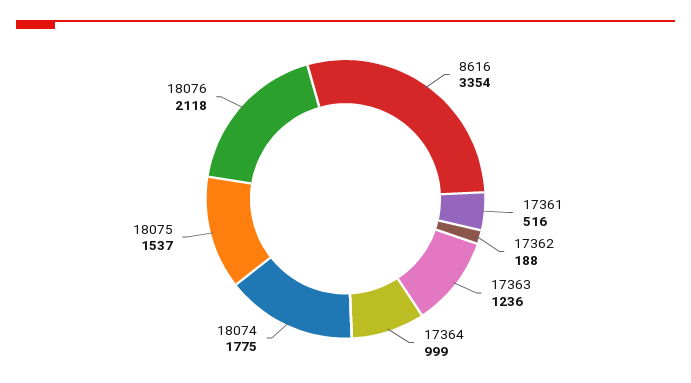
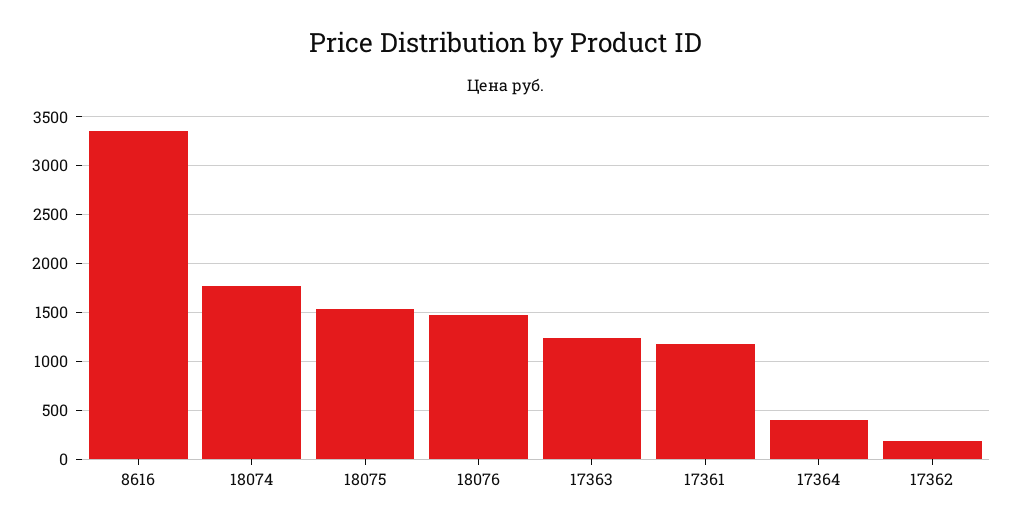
17361: 516 -> 1200
17364: 999 -> 400
18076: 2118 -> 1500

